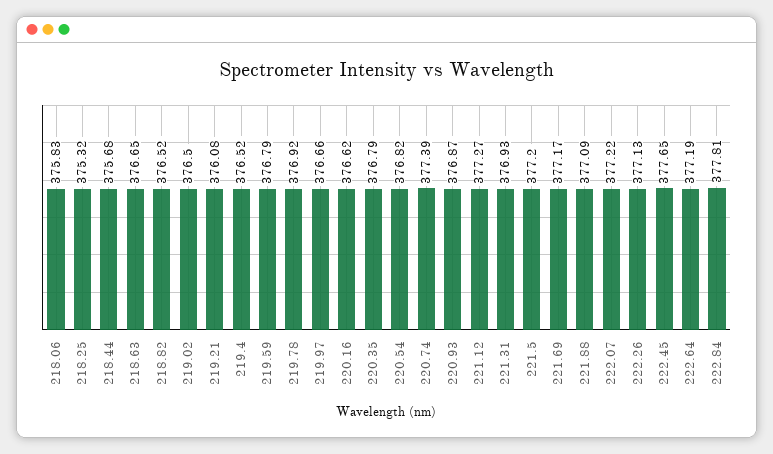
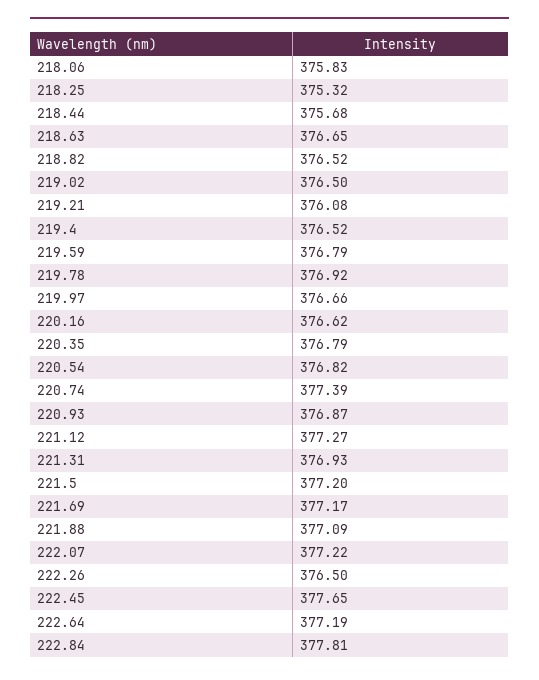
222.26: 377.13 -> 376.5

